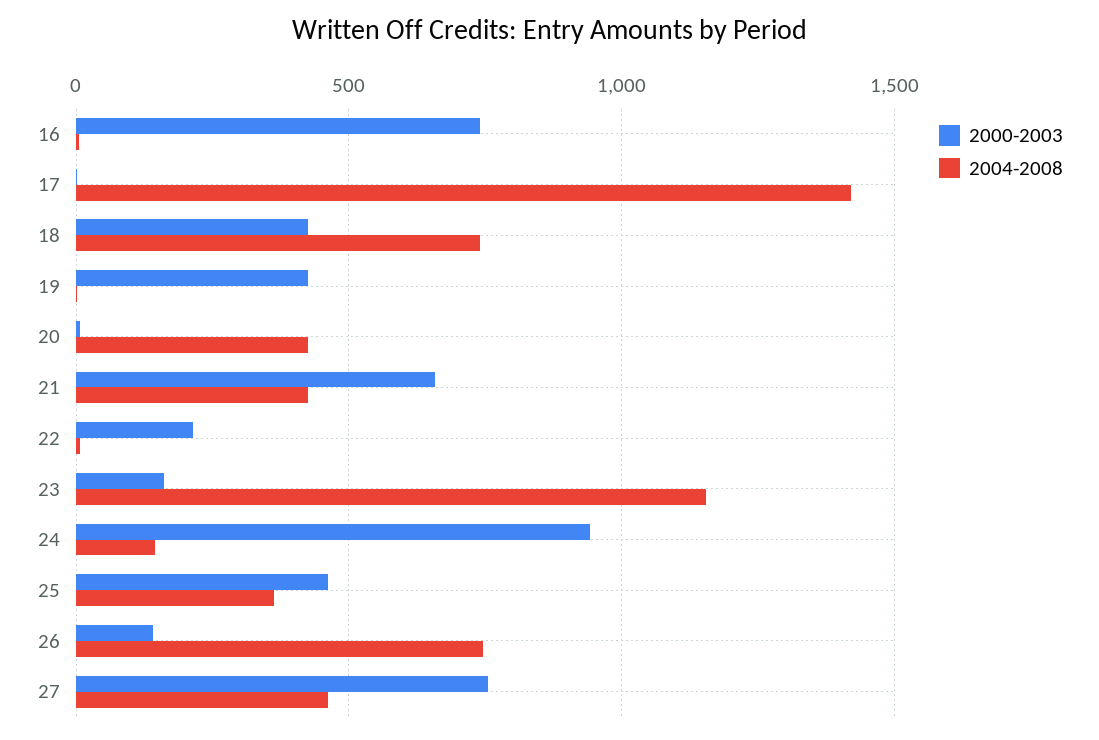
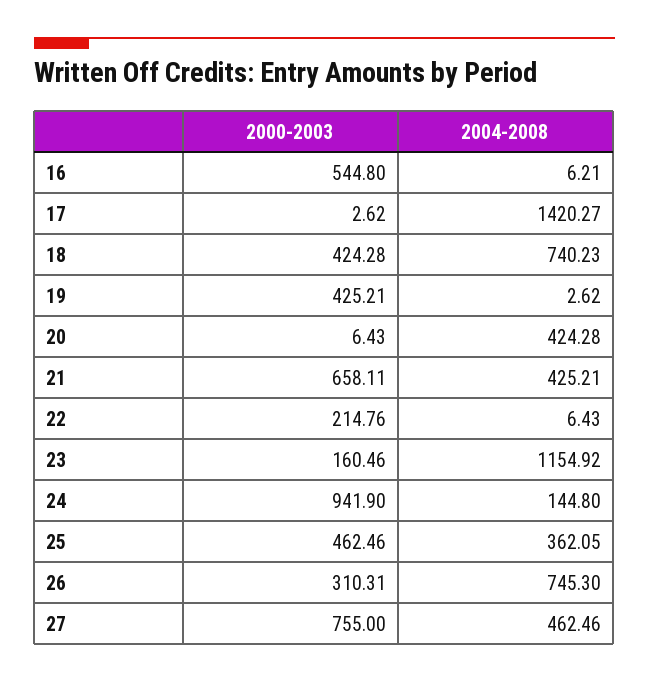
2000-2003, 16: 750 -> 544.8
2000-2003, 26: 150 -> 310.31

